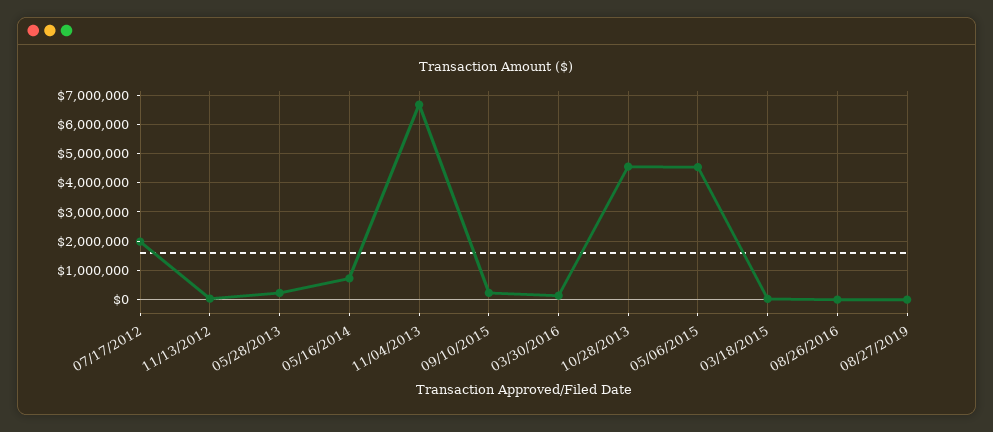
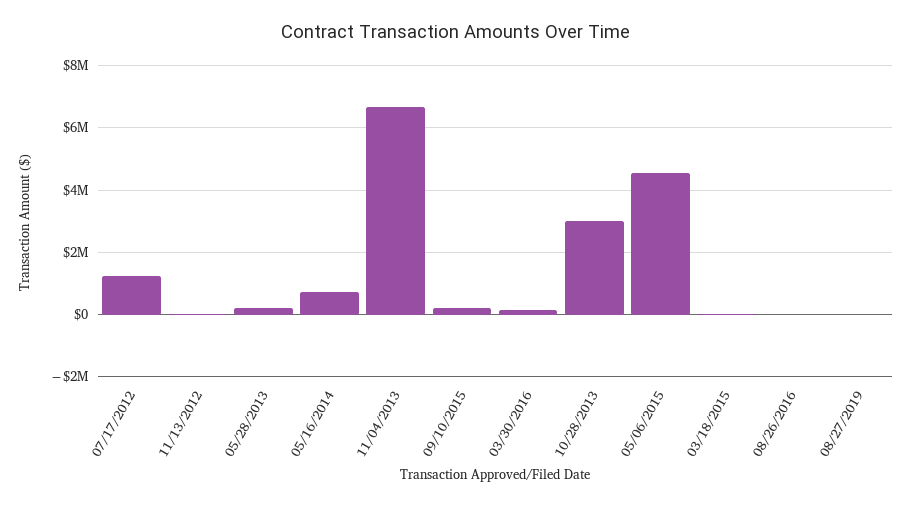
07/17/2012: 2000000 -> 1200000
10/28/2013: 4500000 -> 3000000

